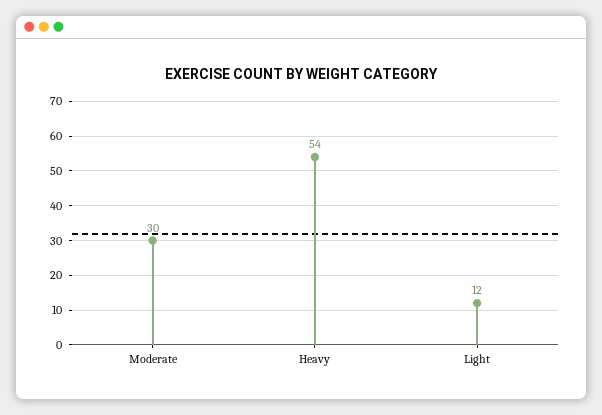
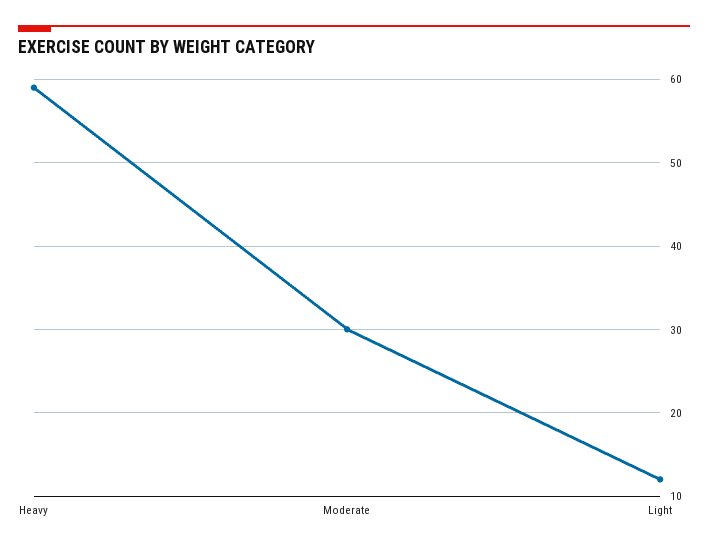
Heavy: 54 -> 59

